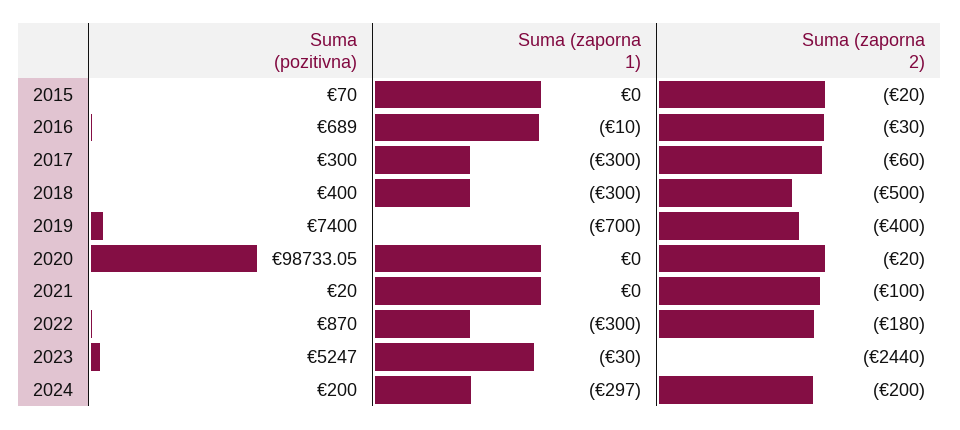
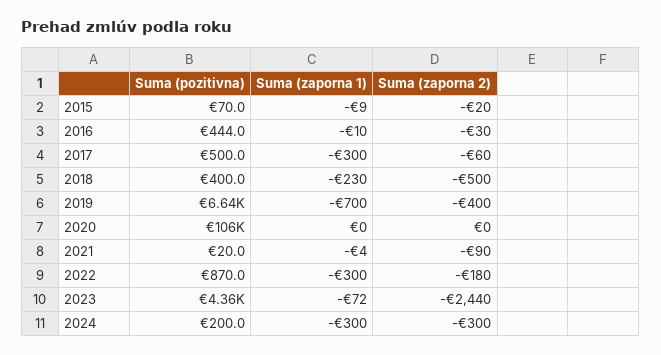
Suma (zaporna 1), 2015: 0 -> -9
Suma (pozitivna), 2016: 689 -> 444
Suma (pozitivna), 2017: 300 -> 500
Suma (zaporna 1), 2018: -300 -> -230
Suma (pozitivna), 2019: 7400 -> 6640
Suma (pozitivna), 2020: 98733.05 -> 106000
Suma (zaporna 2), 2020: -20 -> 0
Suma (zaporna 1), 2021: 0 -> -4
Suma (zaporna 2), 2021: -100 -> -90
Suma (pozitivna), 2023: 5247 -> 4360
Suma (zaporna 1), 2023: -30 -> -72
Suma (zaporna 1), 2024: -297 -> -300
Suma (zaporna 2), 2024: -200 -> -300

